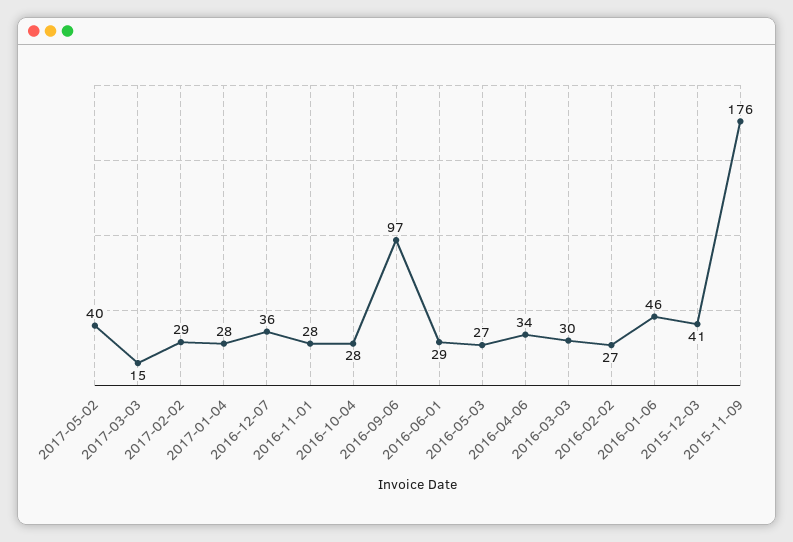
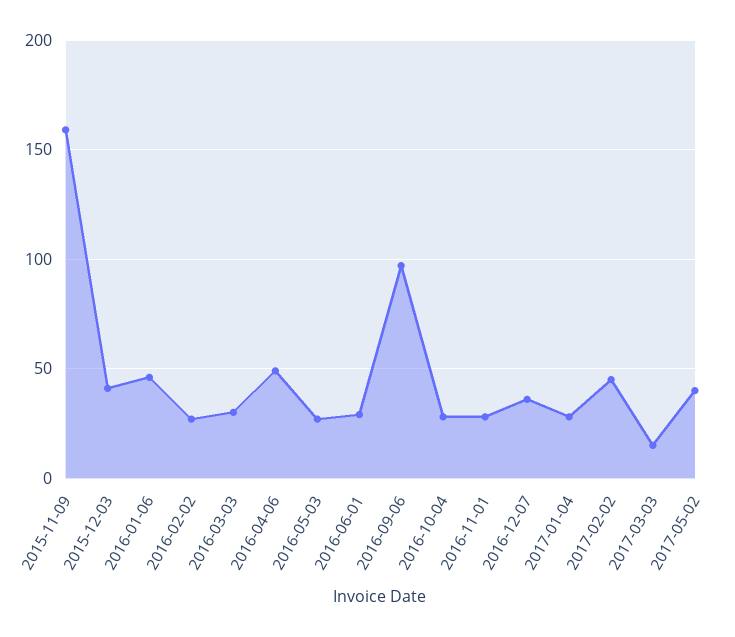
2017-02-02: 29 -> 45
2016-04-06: 34 -> 50
2015-11-09: 176 -> 160

